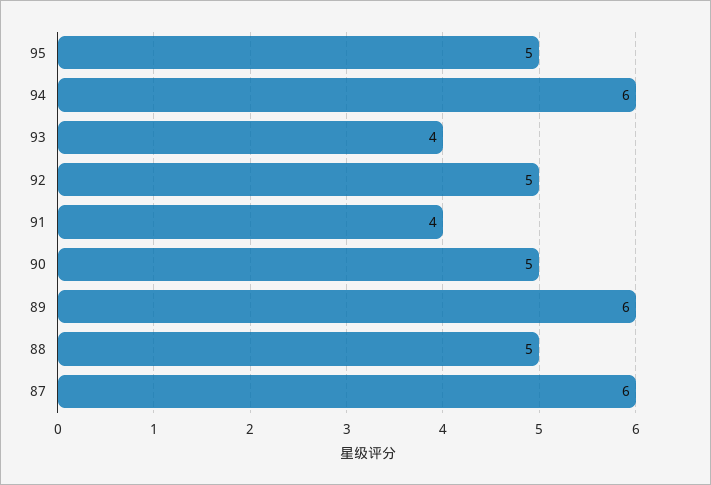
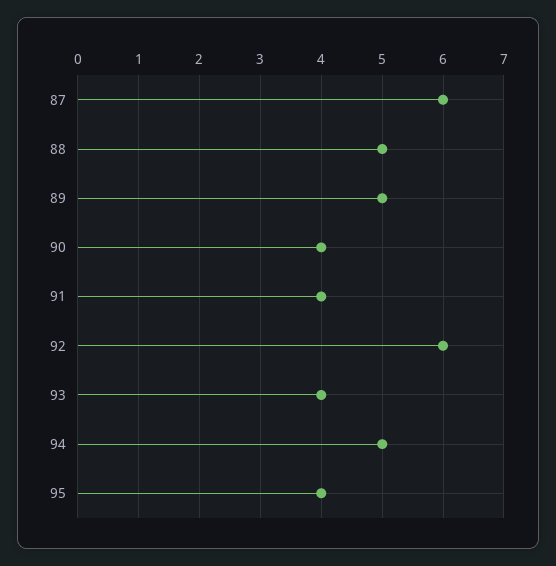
95: 5 -> 4
94: 6 -> 5
92: 5 -> 6
90: 5 -> 4
89: 6 -> 5

